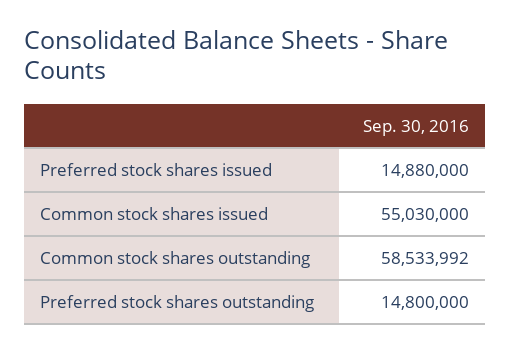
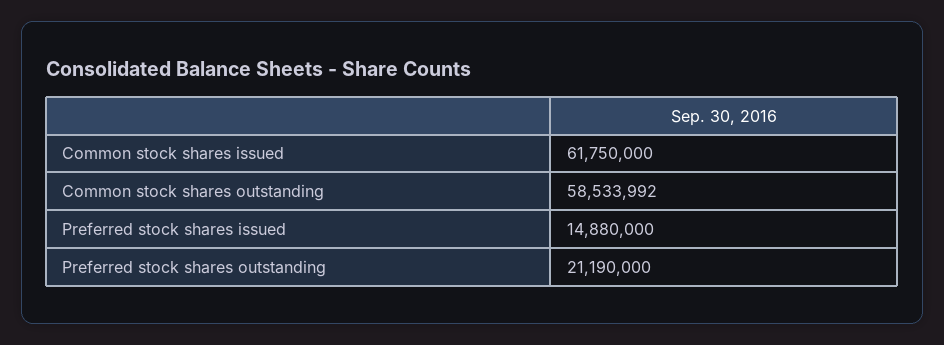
Common stock shares issued: 55030000 -> 61750000
Preferred stock shares outstanding: 14800000 -> 21190000

